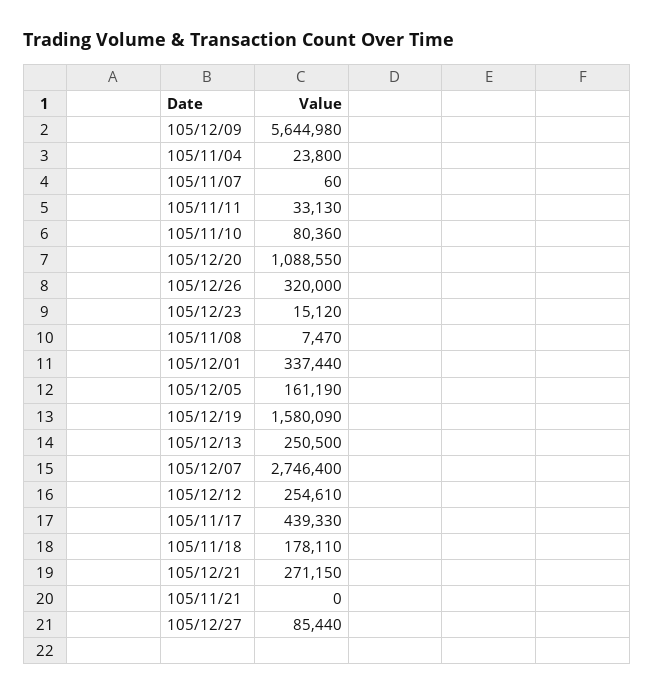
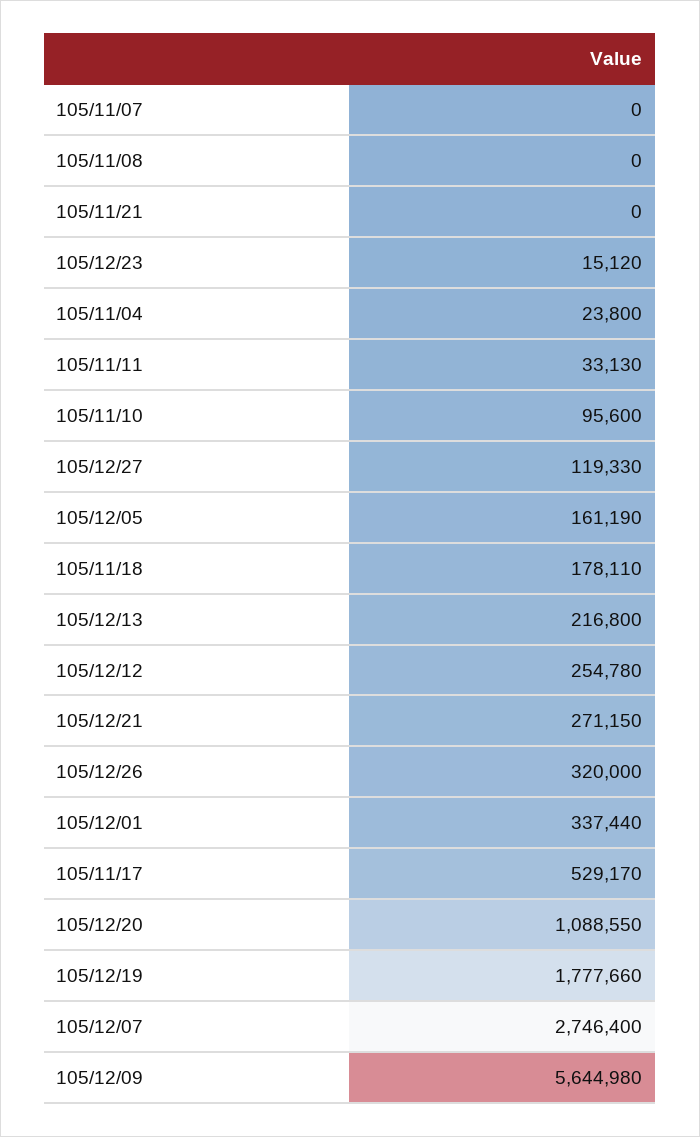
105/11/07: 60 -> 0
105/11/10: 80360 -> 95600
105/11/08: 7470 -> 0
105/12/19: 1580090 -> 1777660
105/12/13: 250500 -> 216800
105/12/12: 254610 -> 254780
105/11/17: 439330 -> 529170
105/12/27: 85440 -> 119330

